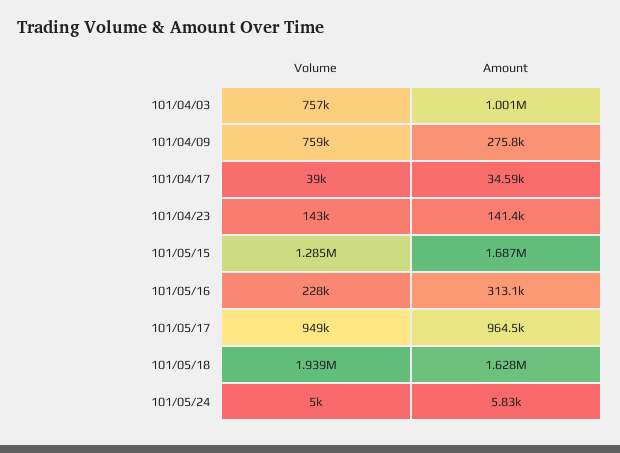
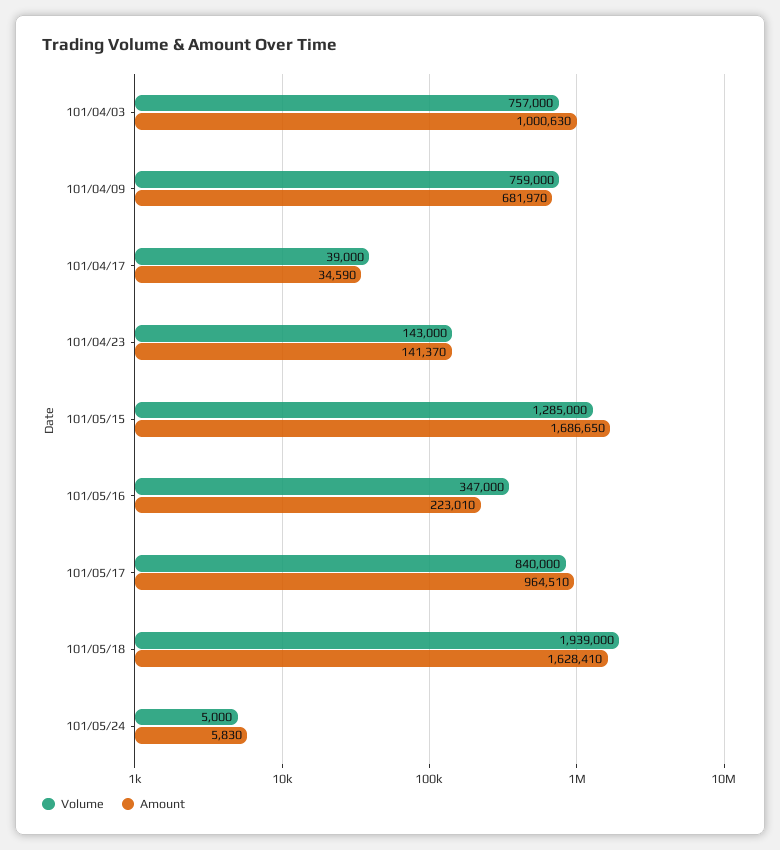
Amount, 101/04/09: 275800 -> 681970
Volume, 101/05/16: 228000 -> 347000
Amount, 101/05/16: 313100 -> 223010
Volume, 101/05/17: 949000 -> 840000

